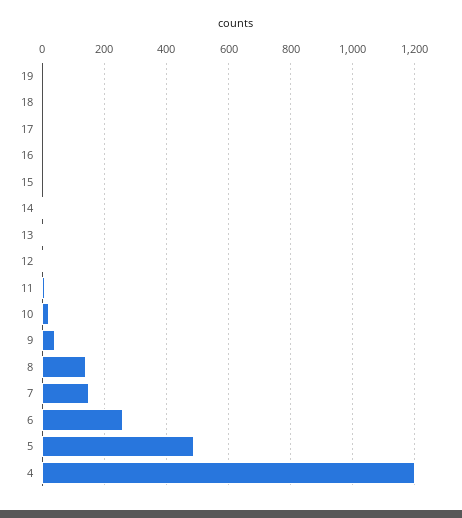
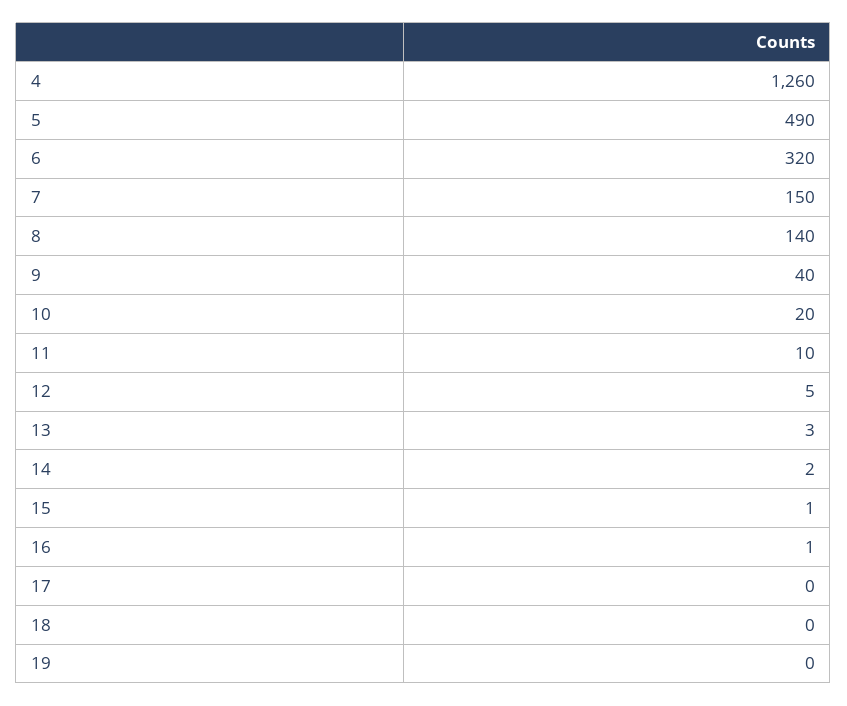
6: 260 -> 320
4: 1200 -> 1260

